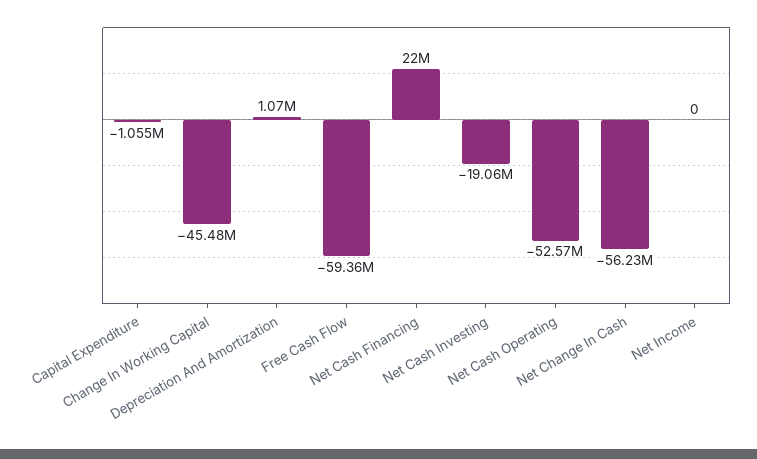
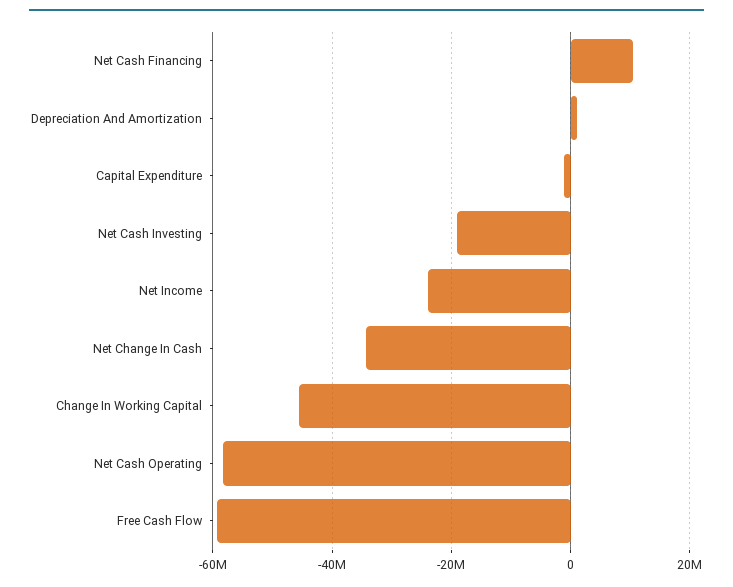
Net Cash Financing: 22000000 -> 10000000
Net Cash Operating: -52570000 -> -58000000
Net Change In Cash: -56230000 -> -34000000
Net Income: 0 -> -24000000

